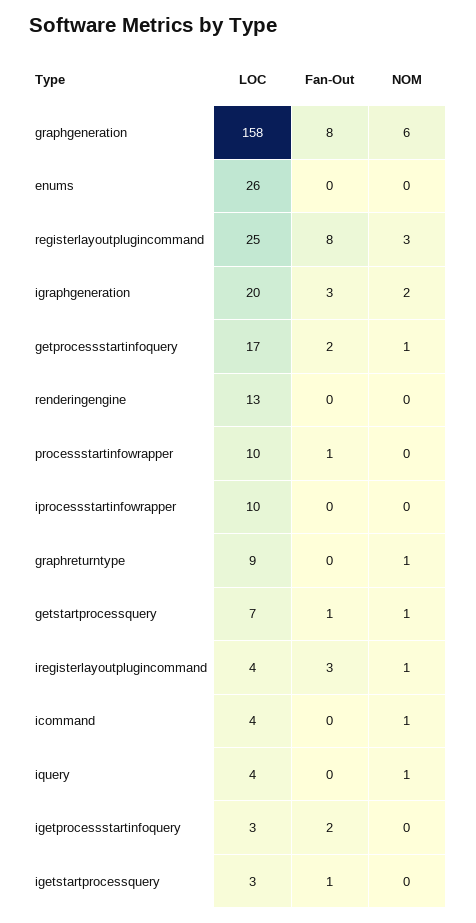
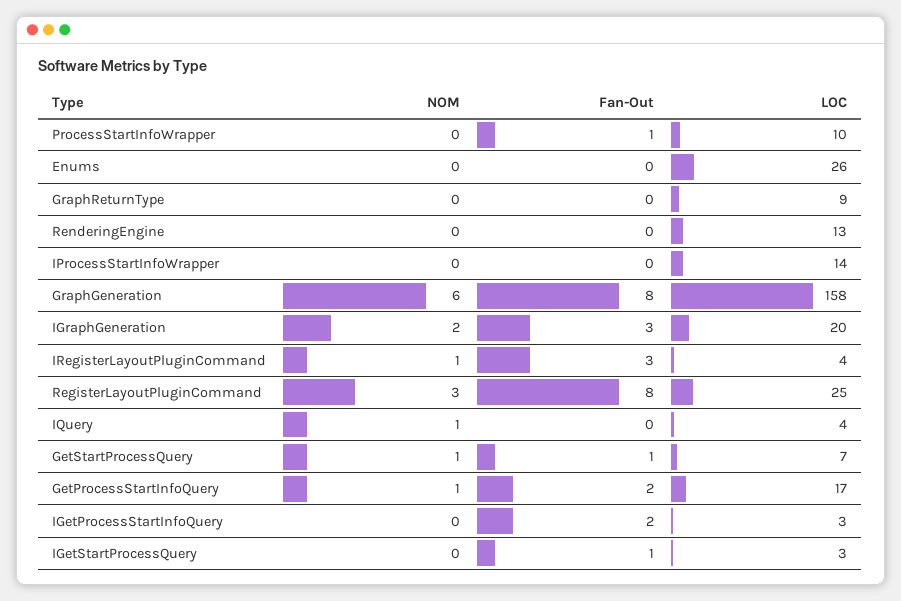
LOC, iprocessstartinfowrapper: 10 -> 14
NOM, graphreturntype: 1 -> 0
LOC, icommand: 4 -> none
Fan-Out, icommand: 0 -> none
NOM, icommand: 1 -> none

